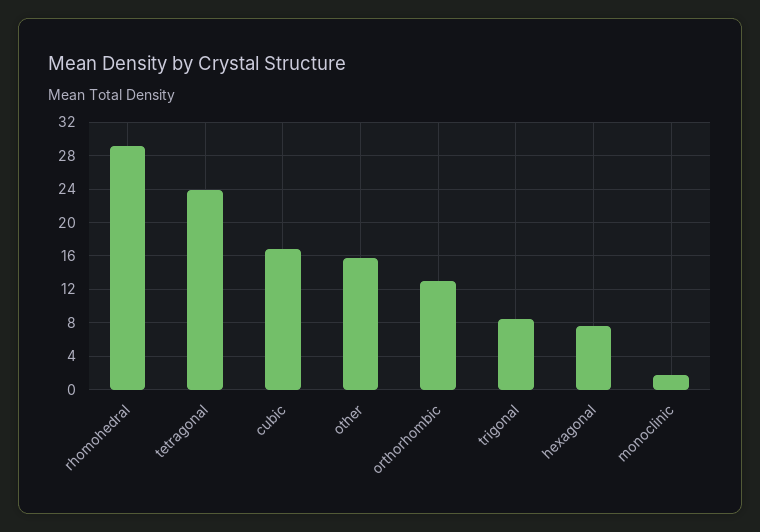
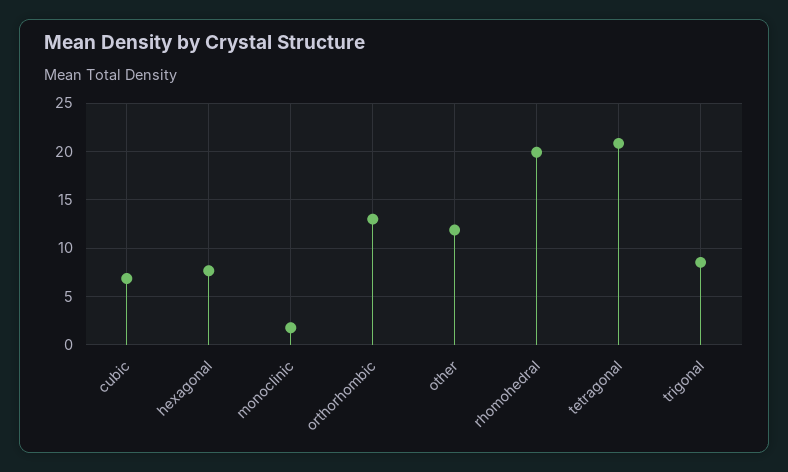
rhomohedral: 29 -> 20
tetragonal: 24 -> 21
cubic: 17 -> 7
other: 16 -> 12

